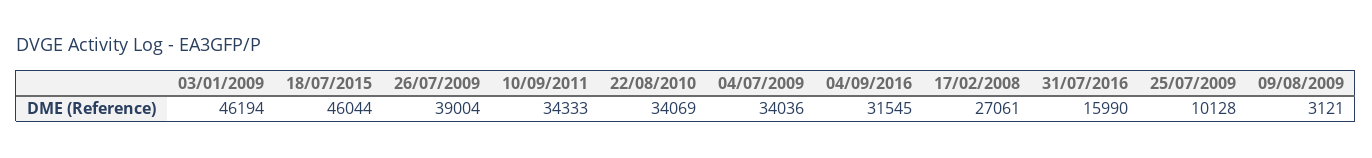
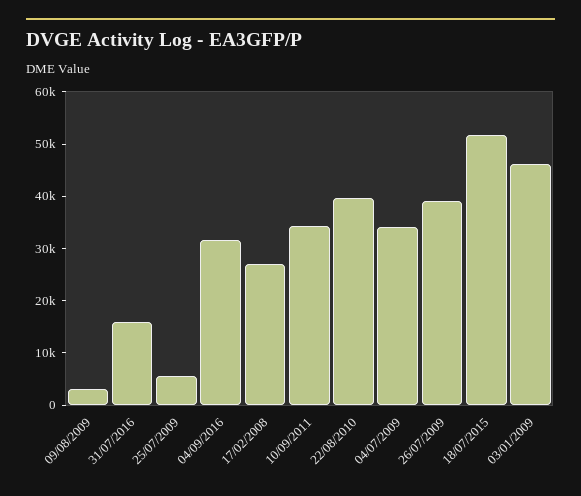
18/07/2015: 46044 -> 52000
22/08/2010: 34069 -> 40000
25/07/2009: 10128 -> 6000

